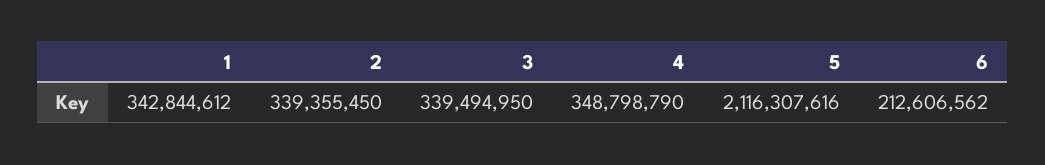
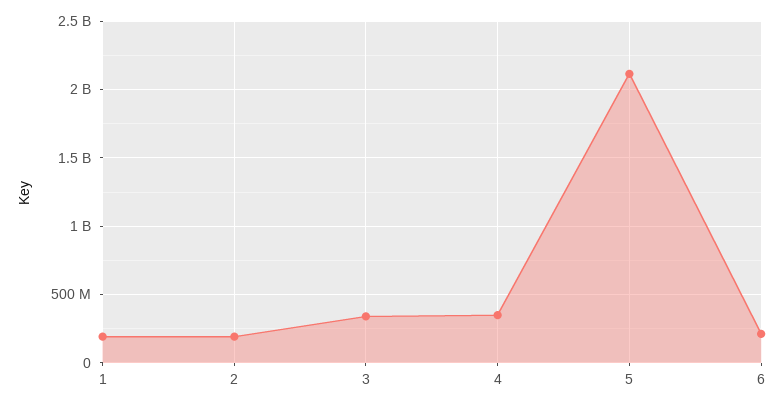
1: 342844612 -> 200000000
2: 339355450 -> 200000000

